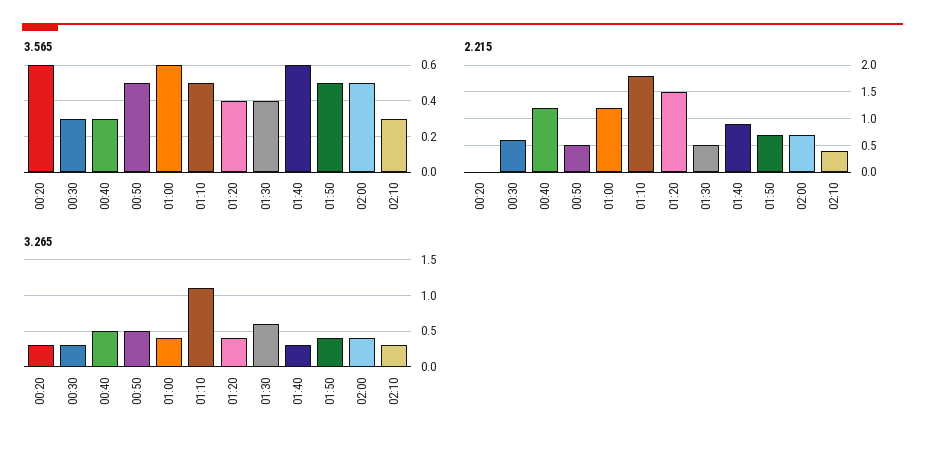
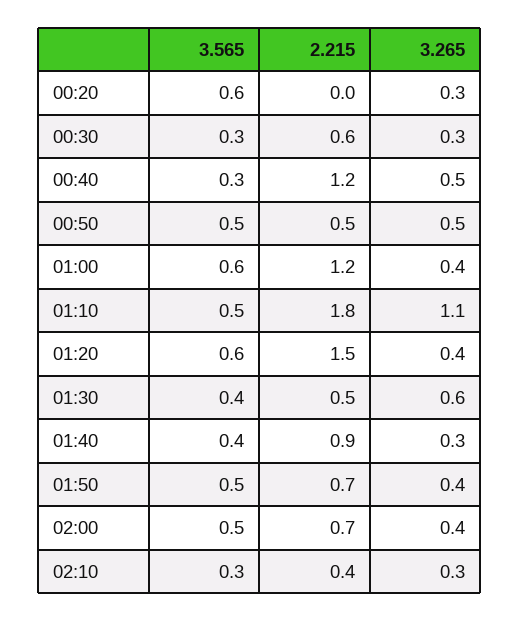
3.565, 01:20: 0.4 -> 0.6
3.565, 01:40: 0.6 -> 0.4

